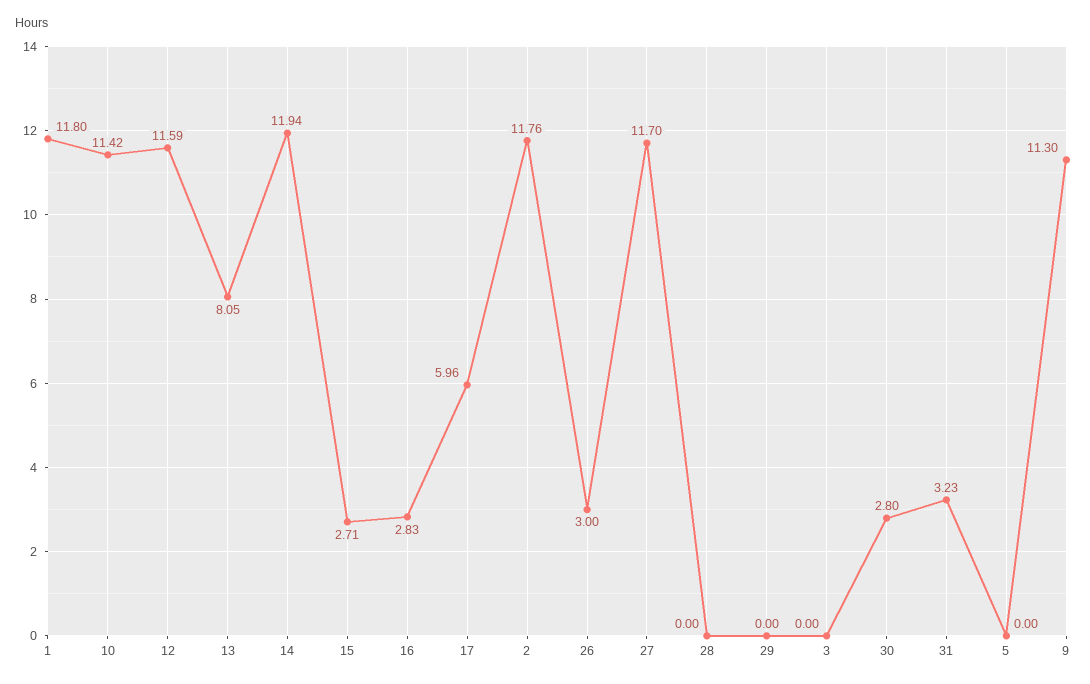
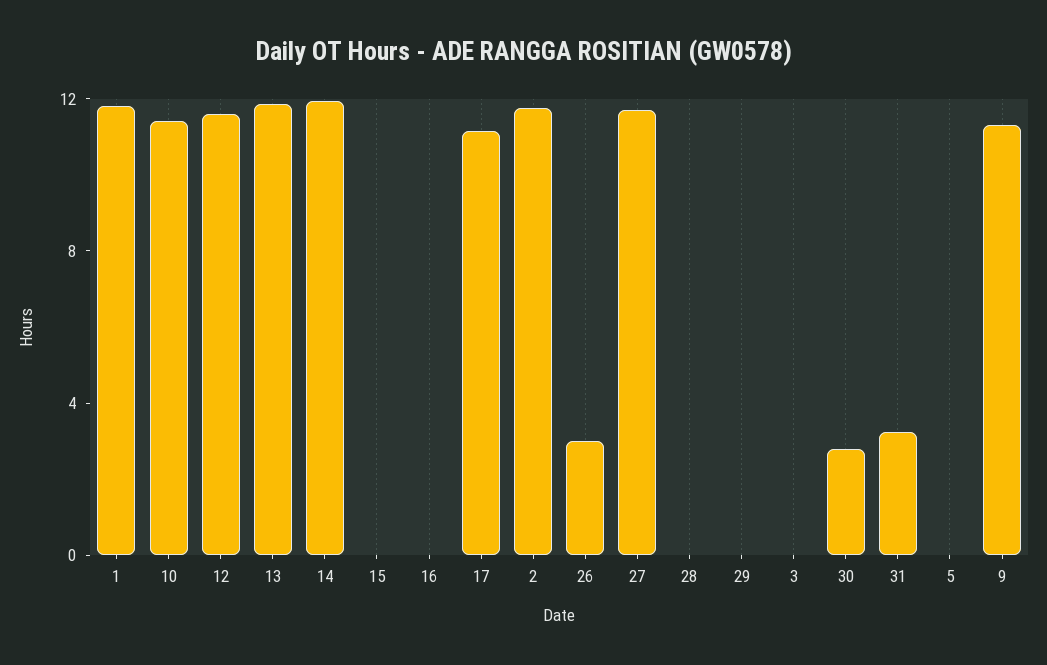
13: 8.05 -> 12
15: 2.71 -> 0
16: 2.83 -> 0
17: 5.96 -> 11

